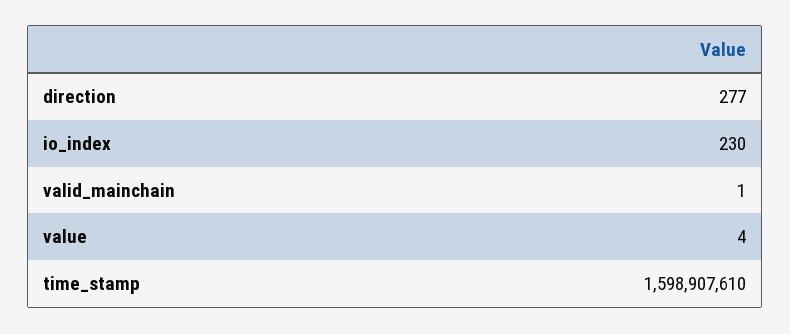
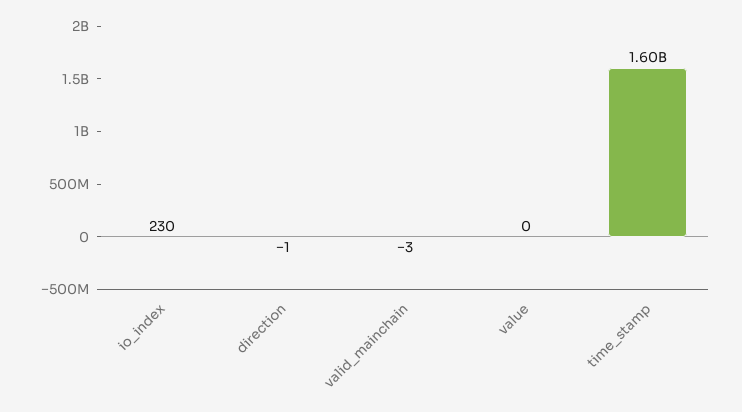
direction: 277 -> -1
valid_mainchain: 1 -> -3
value: 4 -> 0

